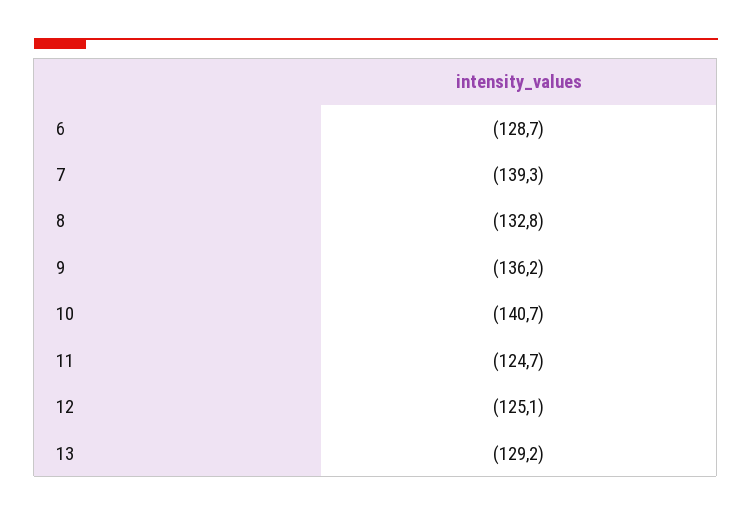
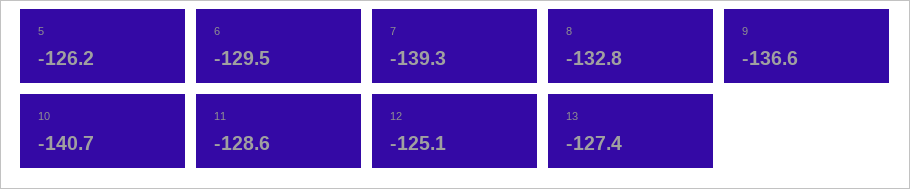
6: -128.7 -> -129.5
9: -136.2 -> -136.6
11: -124.7 -> -128.6
13: -129.2 -> -127.4
5: none -> -126.2

